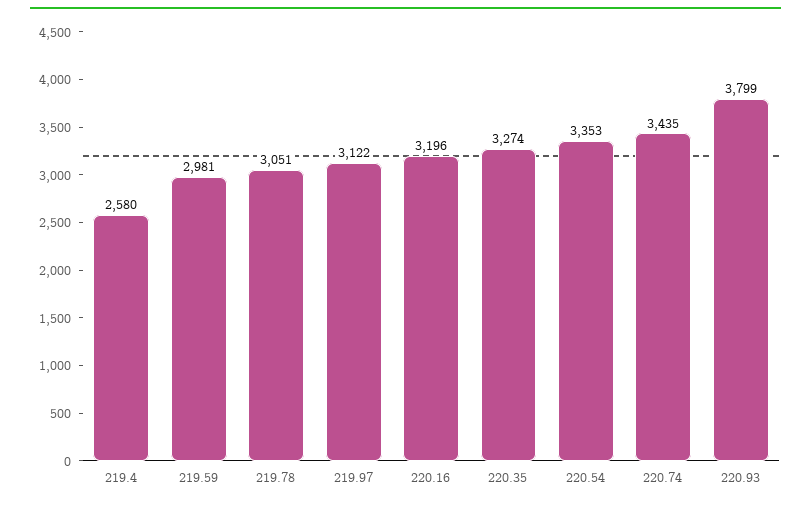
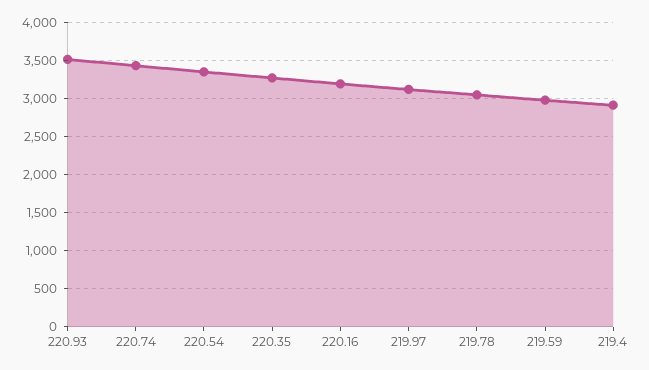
219.4: 2580 -> 2900
220.93: 3799 -> 3500

